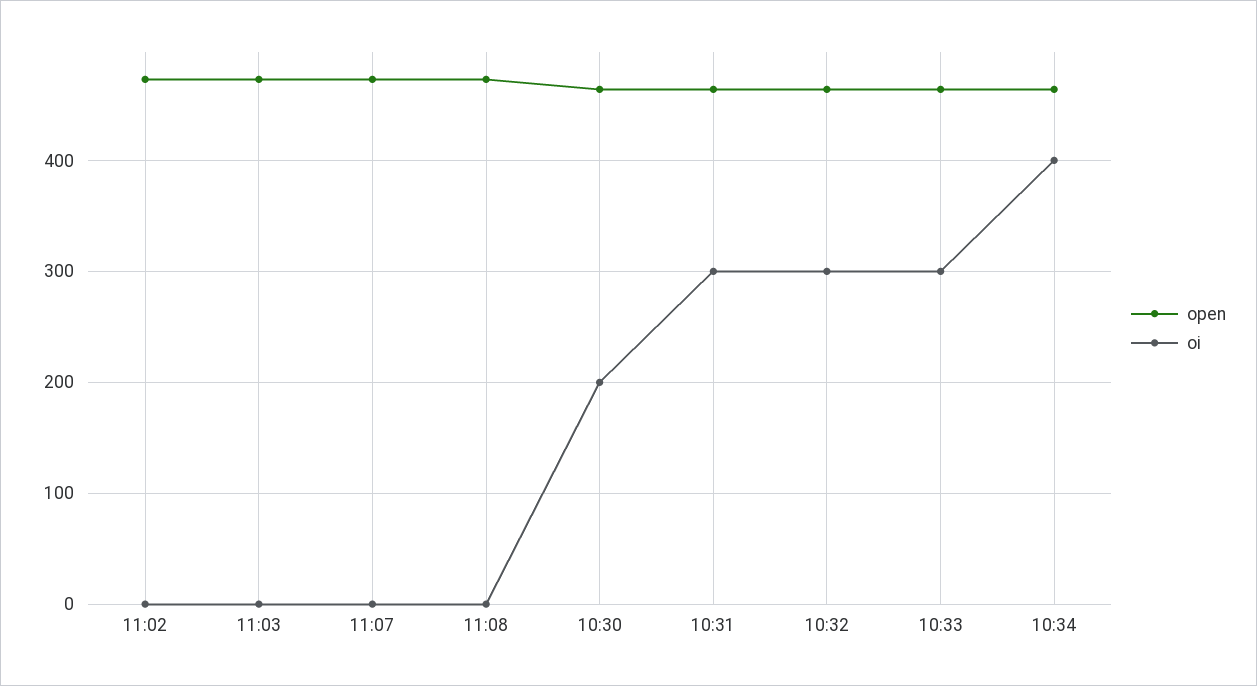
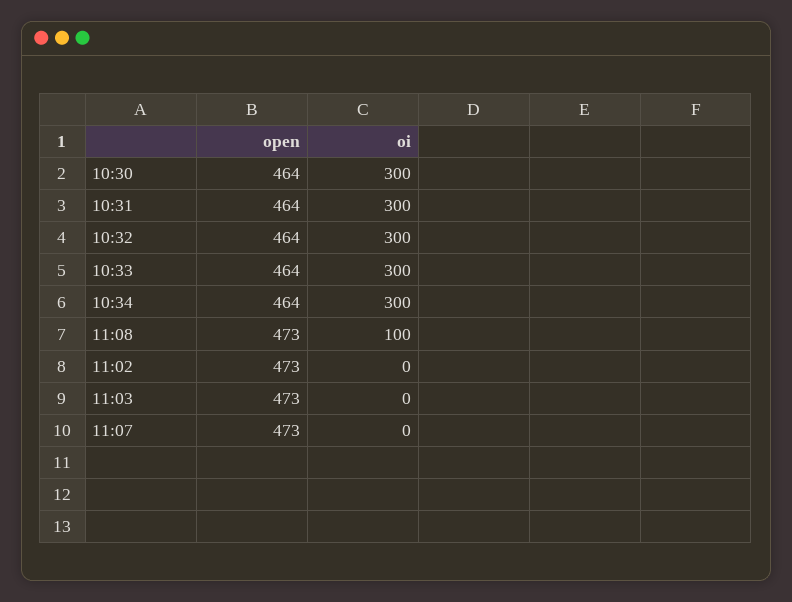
oi, 11:08: 0 -> 100
oi, 10:30: 200 -> 300
oi, 10:34: 400 -> 300

